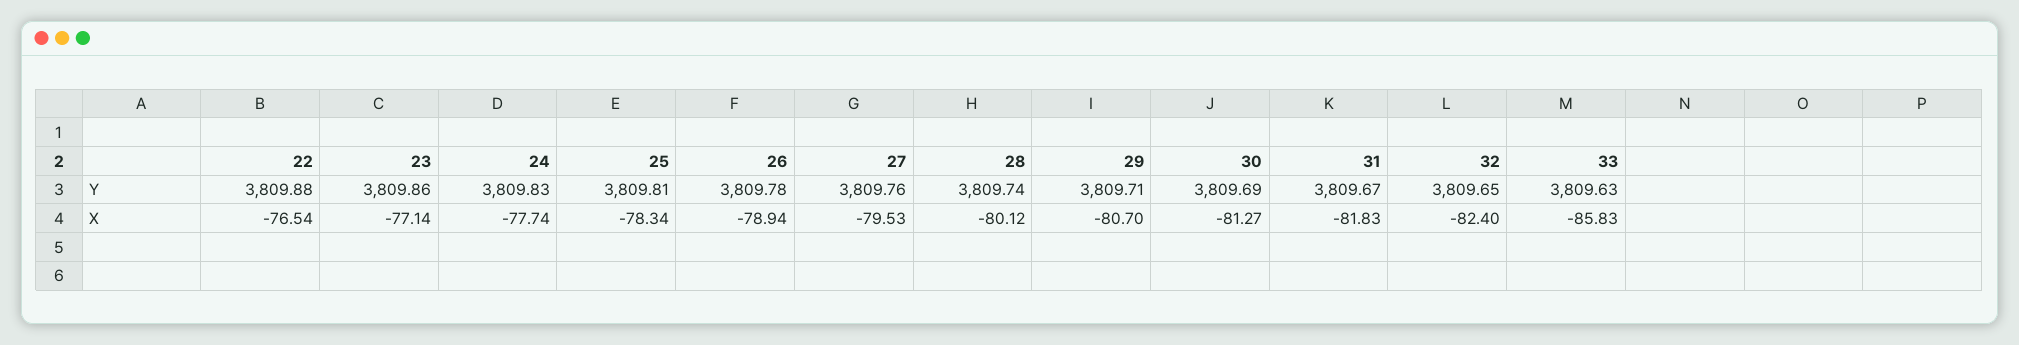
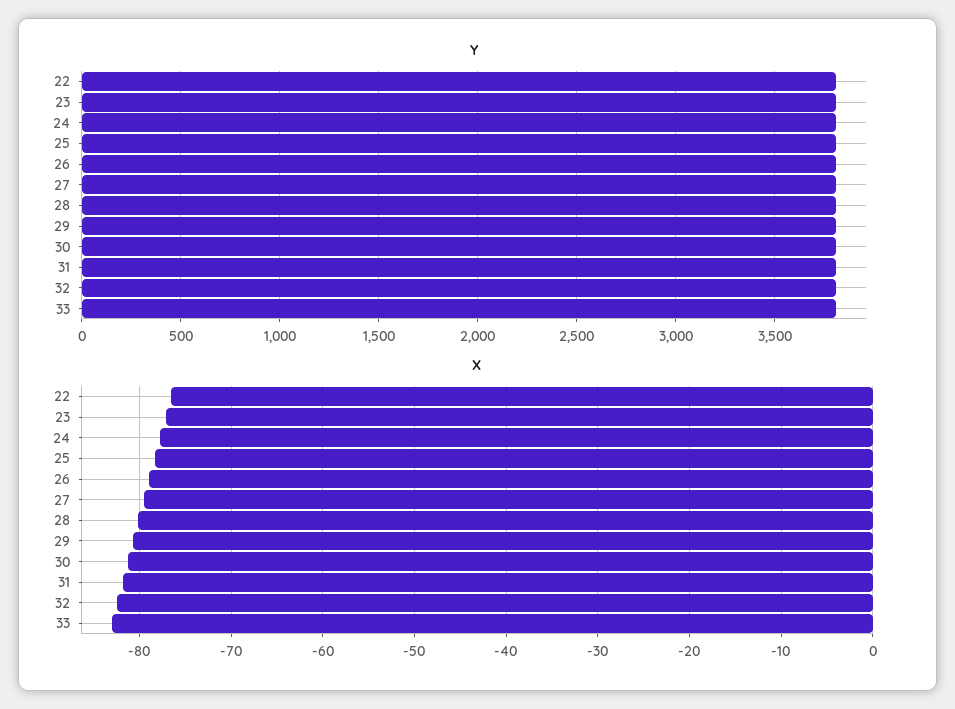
X, 33: -85.83 -> -83

